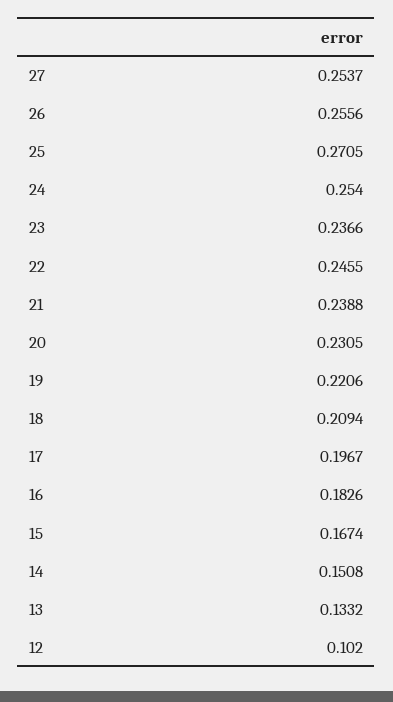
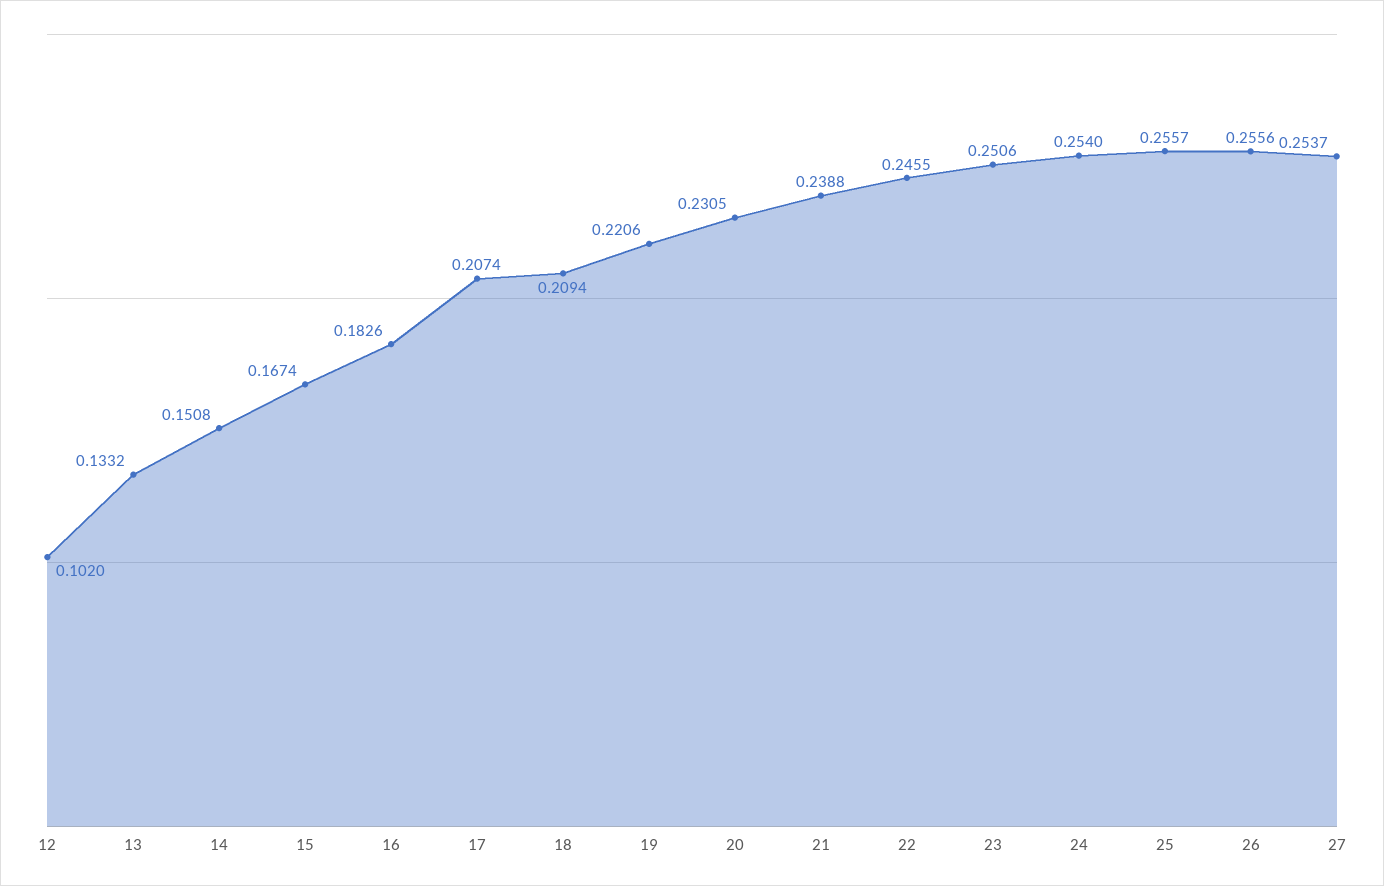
25: 0.2705 -> 0.2557
23: 0.2366 -> 0.2506
17: 0.1967 -> 0.2074

